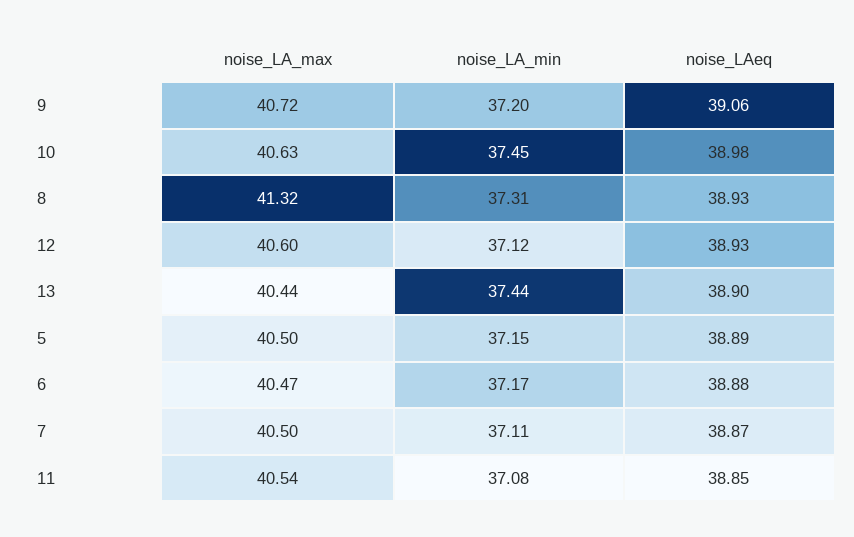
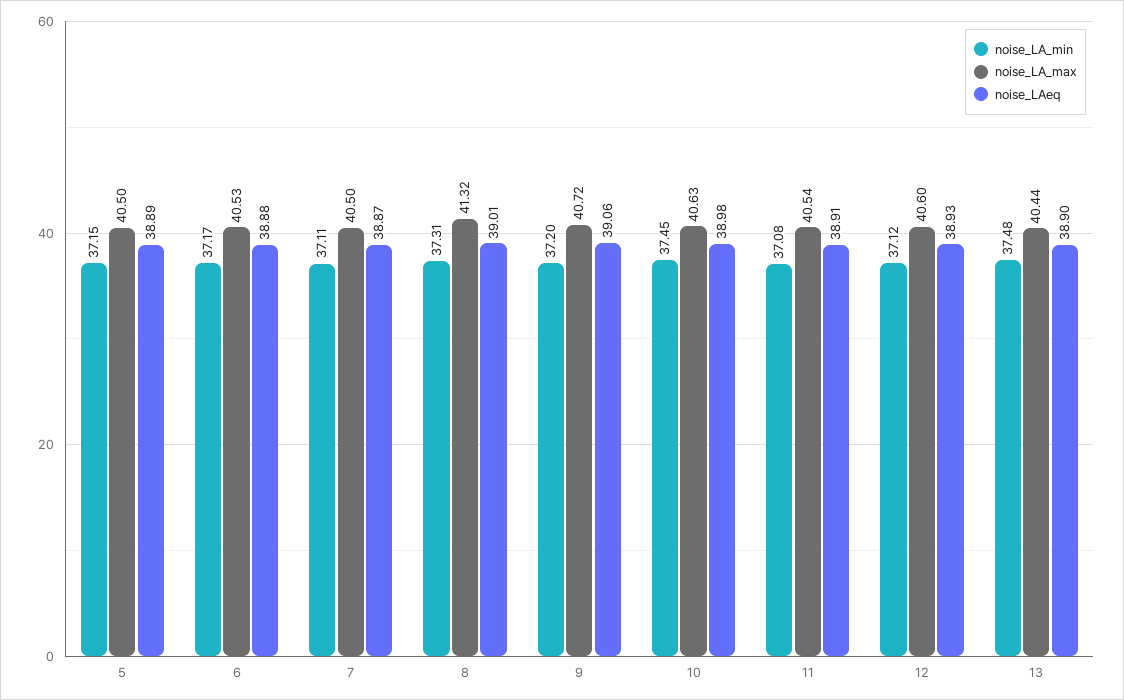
noise_LAeq, 8: 38.93 -> 39.01
noise_LA_min, 13: 37.44 -> 37.48
noise_LA_max, 6: 40.47 -> 40.53
noise_LAeq, 11: 38.85 -> 38.91

